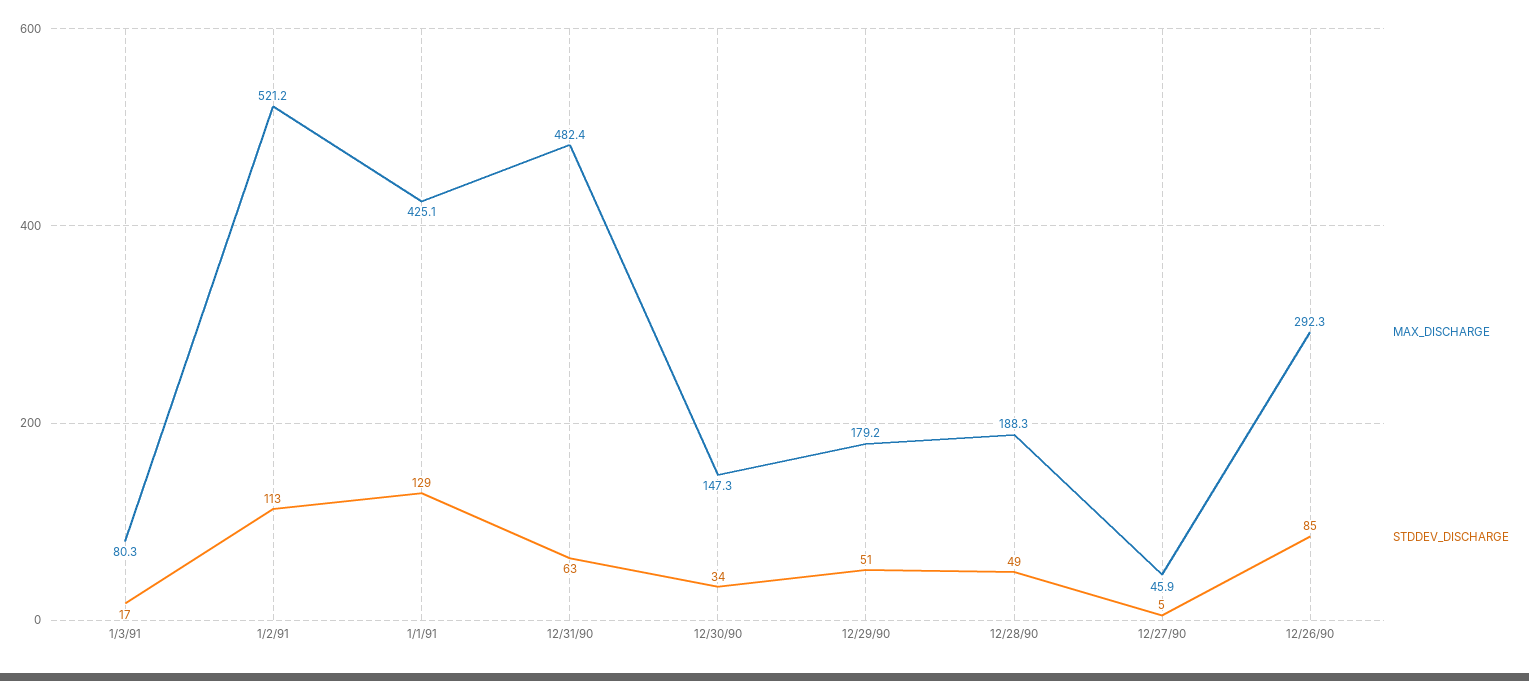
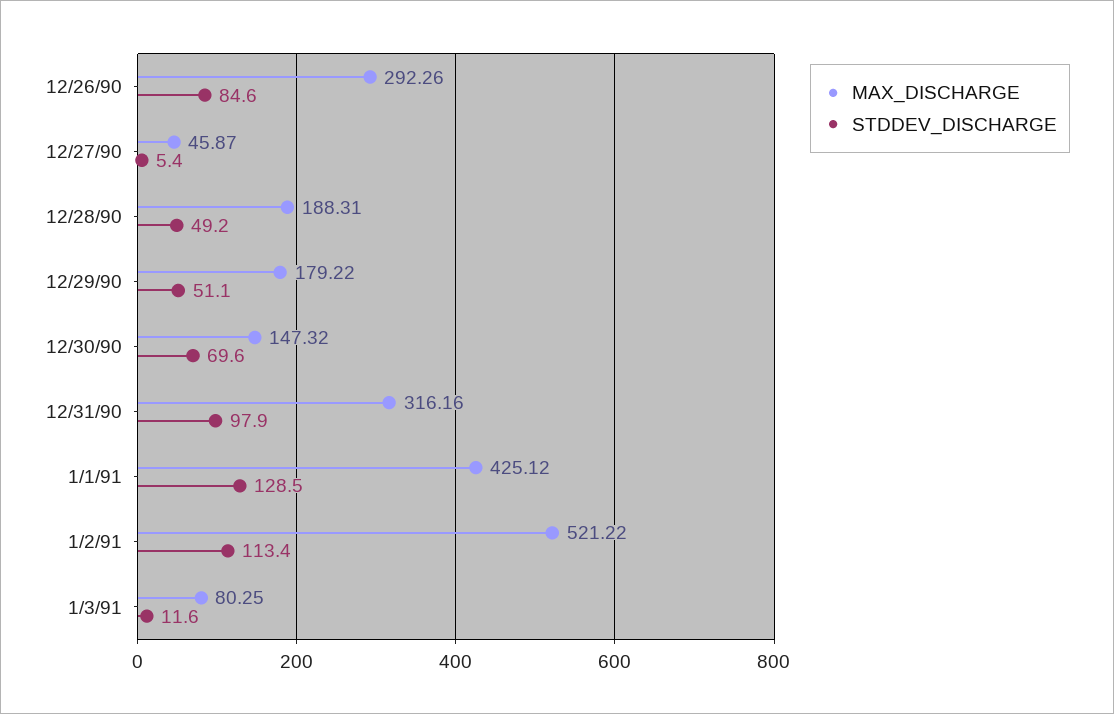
STDDEV_DISCHARGE, 1/3/91: 17 -> 11.6
MAX_DISCHARGE, 12/31/90: 482.4 -> 316.16
STDDEV_DISCHARGE, 12/31/90: 63 -> 97.9
STDDEV_DISCHARGE, 12/30/90: 34 -> 69.6

